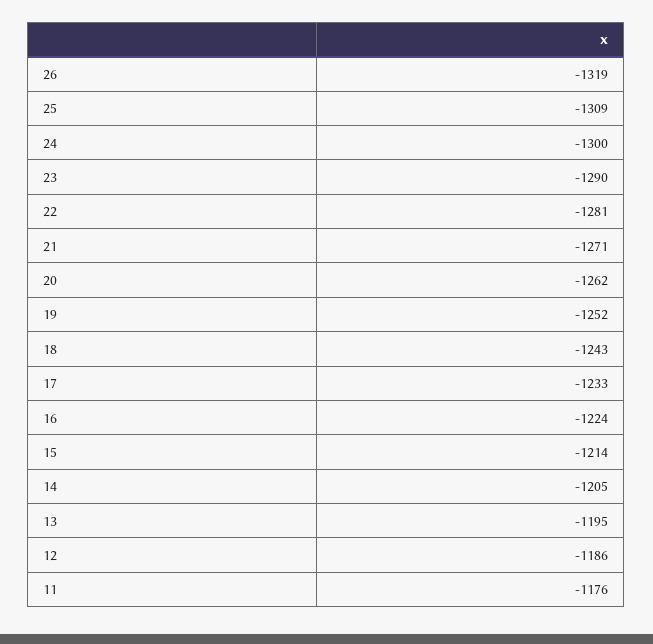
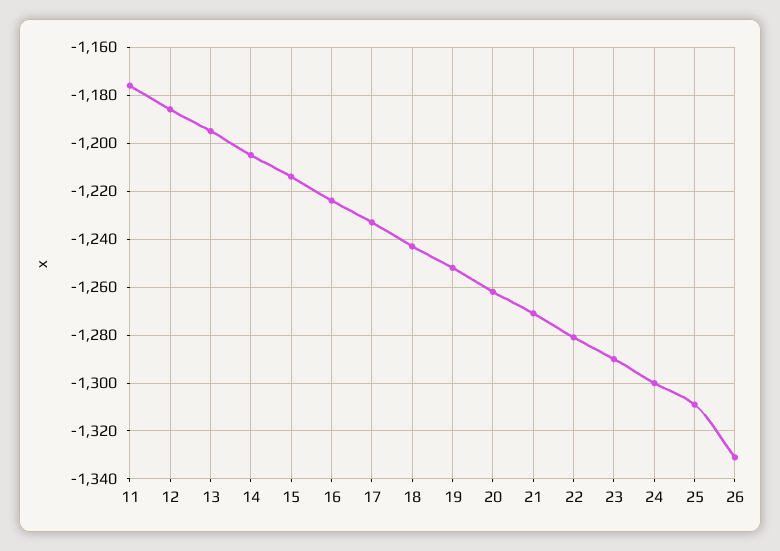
26: -1319 -> -1330

